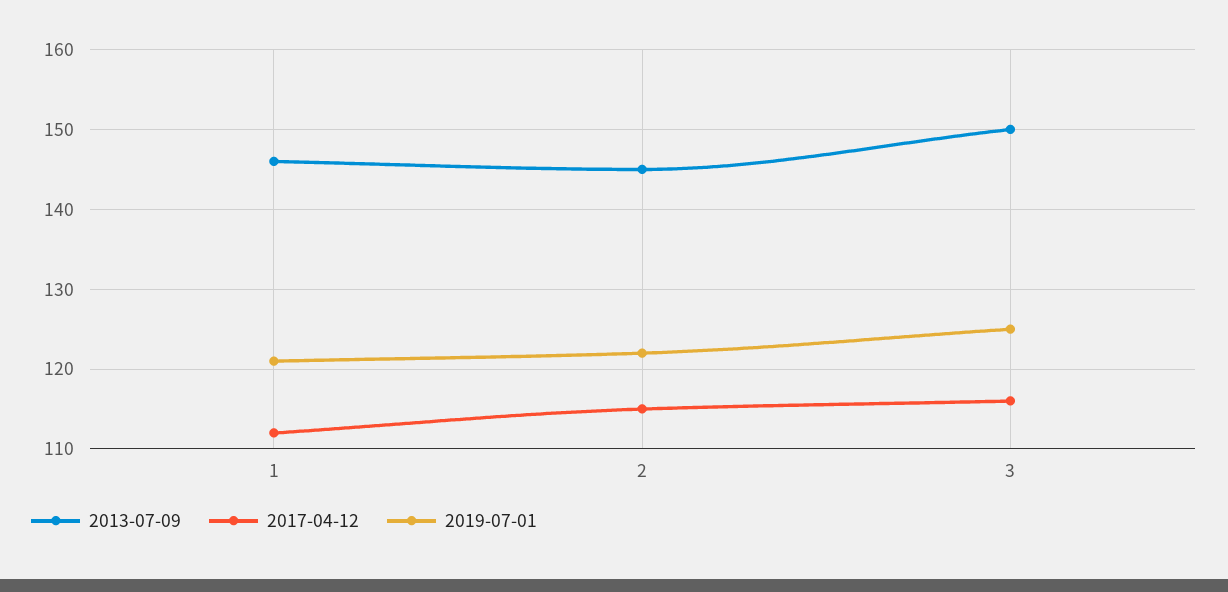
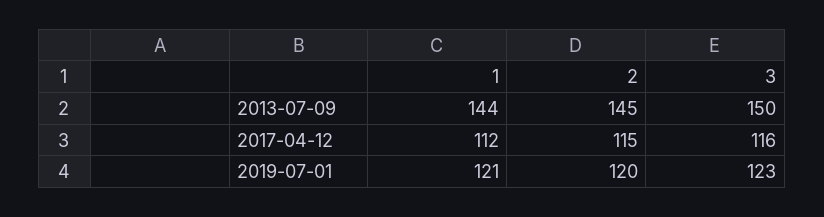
2013-07-09, 1: 146 -> 144
2019-07-01, 2: 122 -> 120
2019-07-01, 3: 125 -> 123

